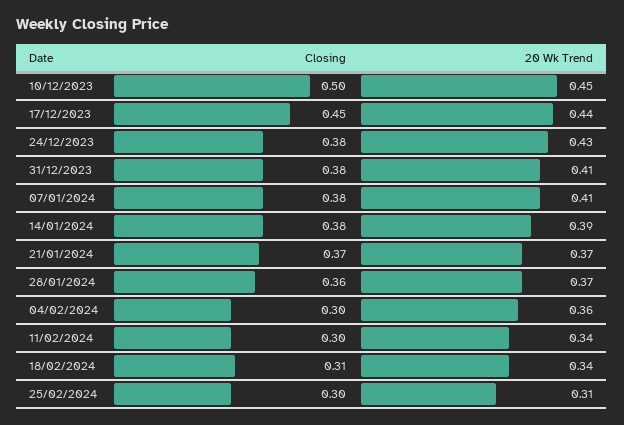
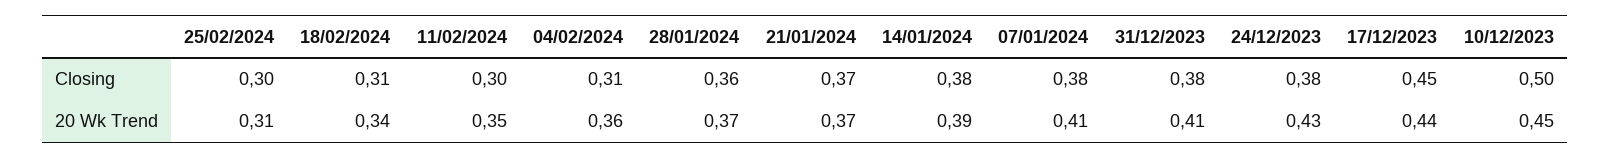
Closing, 04/02/2024: 0.3 -> 0.31
20 Wk Trend, 11/02/2024: 0.34 -> 0.35

